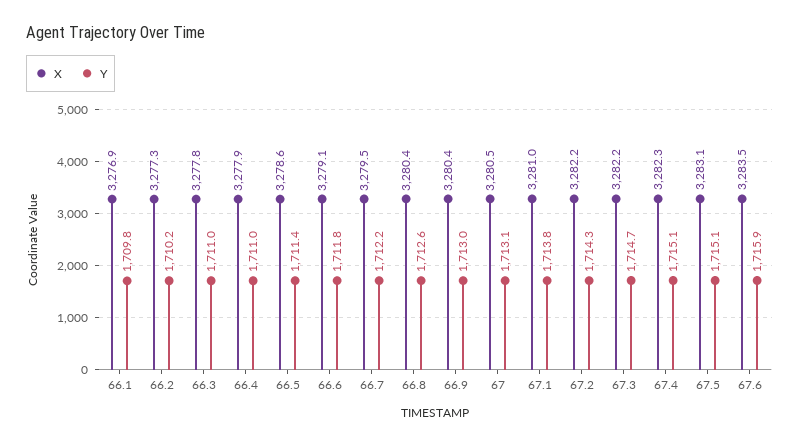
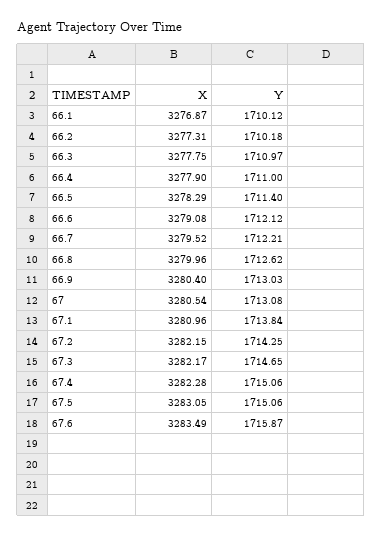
Y, 66.1: 1709.8 -> 1710.12
X, 66.5: 3278.6 -> 3278.29
Y, 66.6: 1711.8 -> 1712.12
X, 66.8: 3280.4 -> 3279.96

